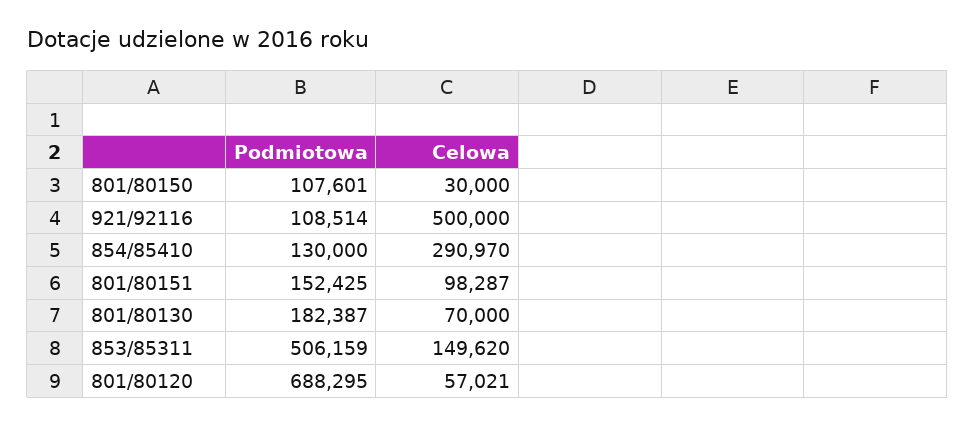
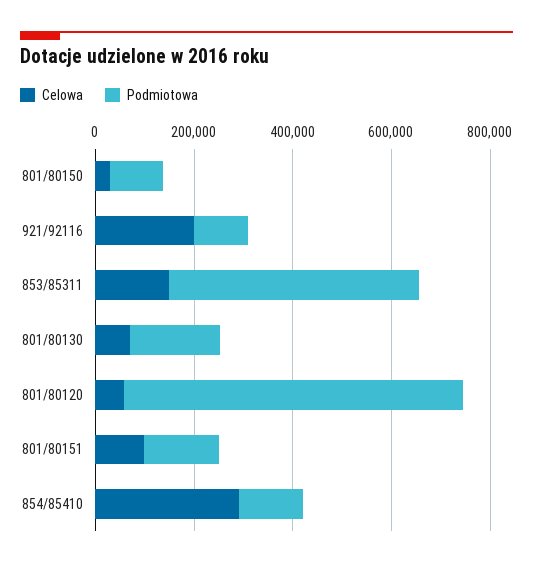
Celowa, 921/92116: 500000 -> 200000

